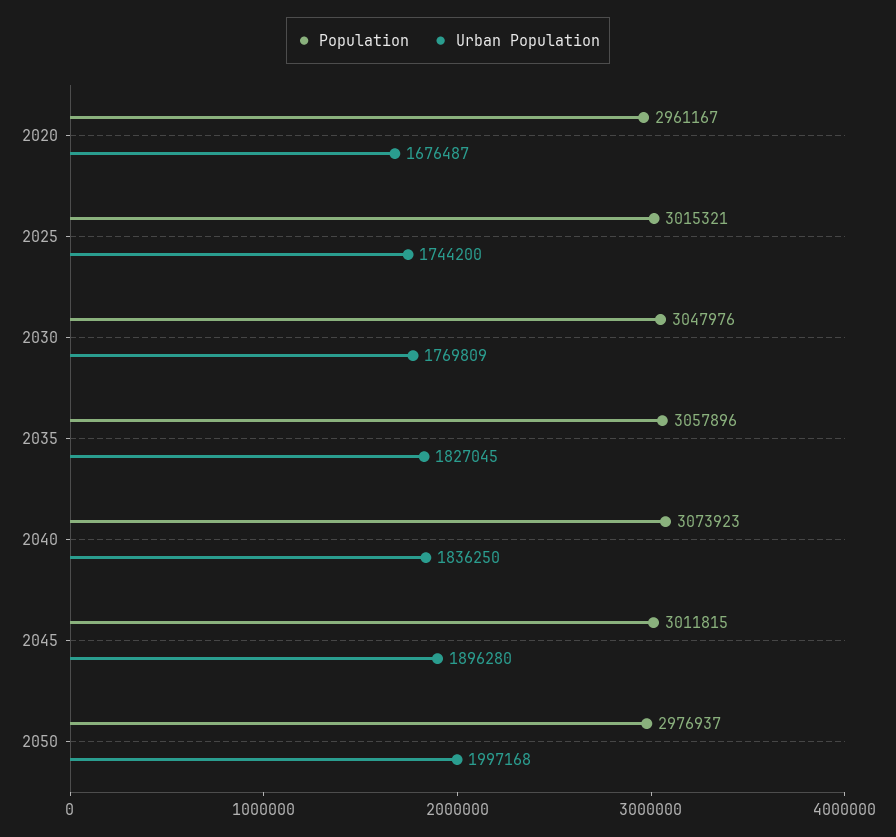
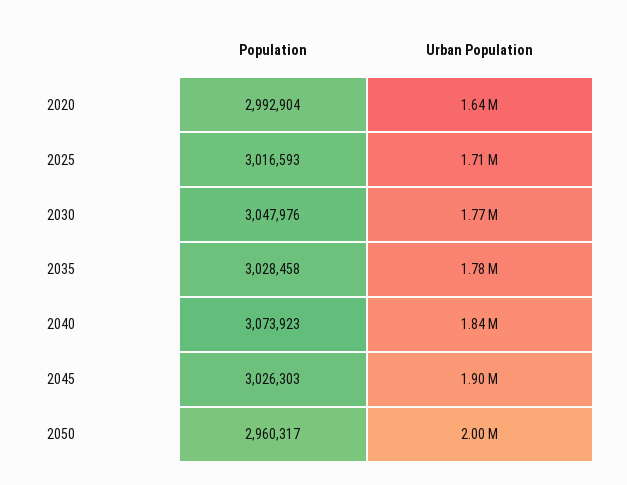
Population, 2020: 2961167 -> 2992904
Urban Population, 2020: 1676487 -> 1640000
Population, 2025: 3015321 -> 3016593
Urban Population, 2025: 1744200 -> 1710000
Population, 2035: 3057896 -> 3028458
Urban Population, 2035: 1827045 -> 1780000
Population, 2045: 3011815 -> 3026303
Population, 2050: 2976937 -> 2960317

